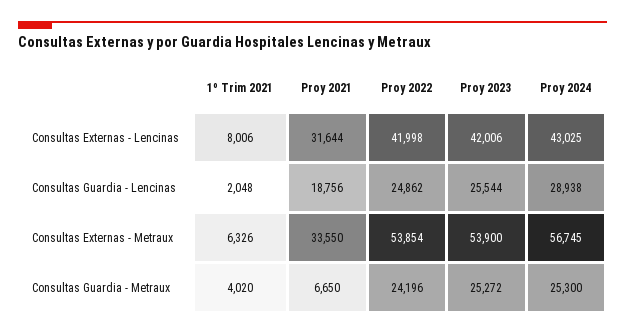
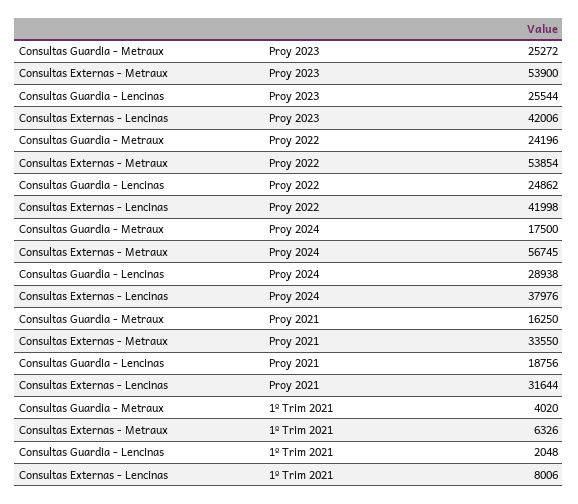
Proy 2024, Consultas Externas - Lencinas: 43025 -> 37976
Proy 2021, Consultas Guardia - Metraux: 6650 -> 16250
Proy 2024, Consultas Guardia - Metraux: 25300 -> 17500

